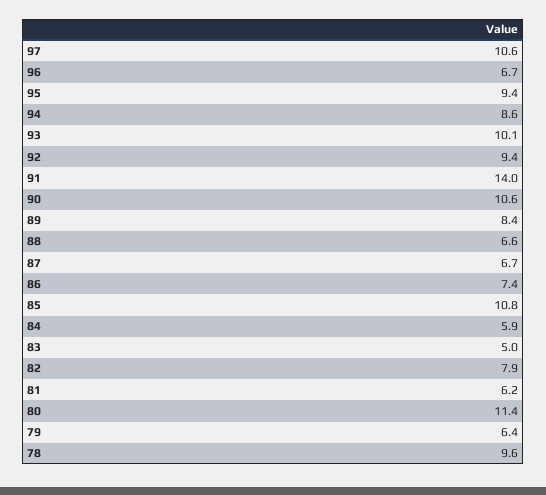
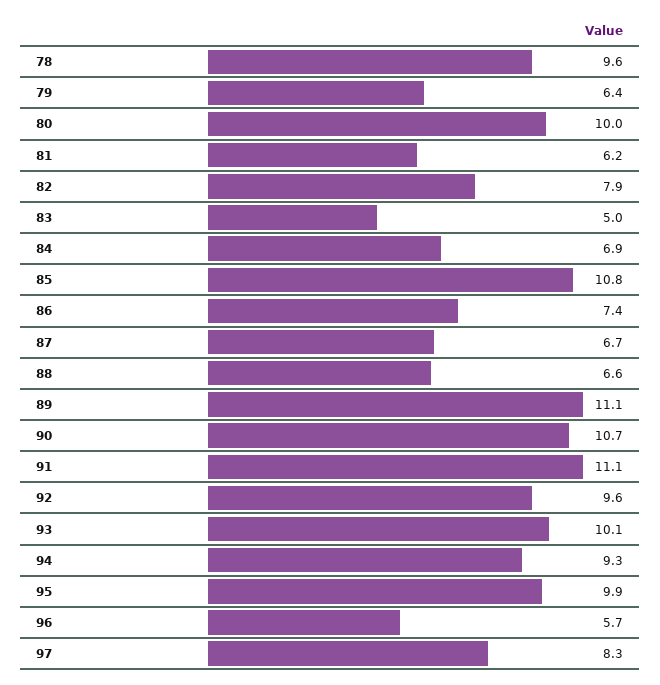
97: 10.6 -> 8.3
96: 6.7 -> 5.7
95: 9.4 -> 9.9
94: 8.6 -> 9.3
92: 9.4 -> 9.6
91: 14 -> 11.1
90: 10.6 -> 10.7
89: 8.4 -> 11.1
84: 5.9 -> 6.9
80: 11.4 -> 10

